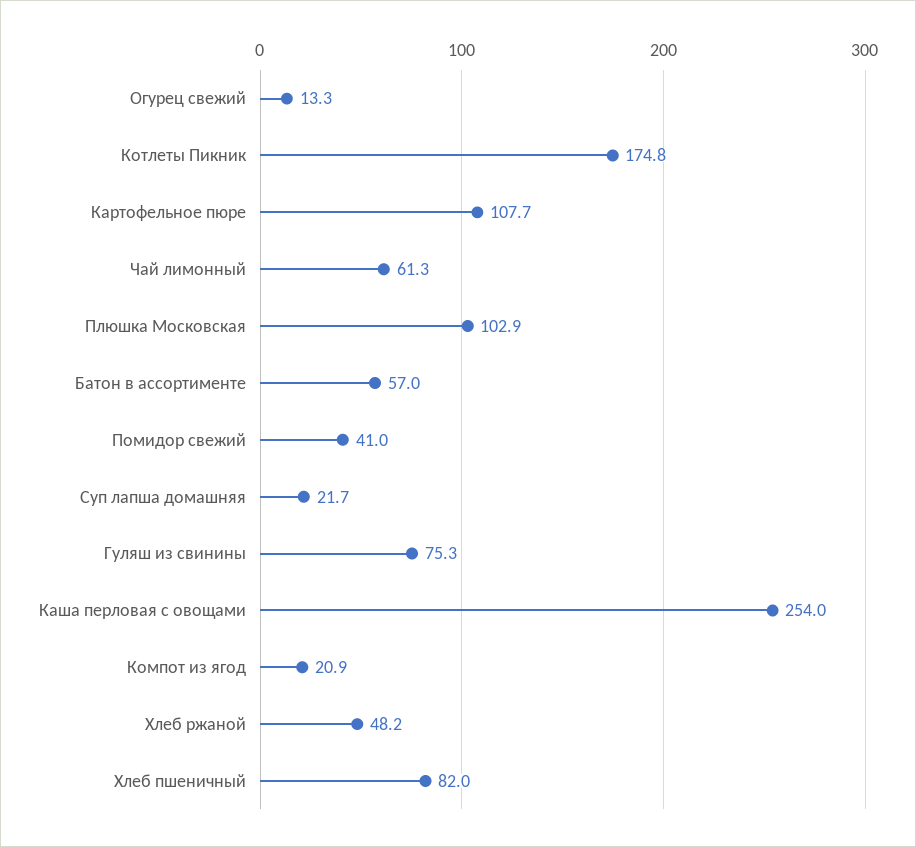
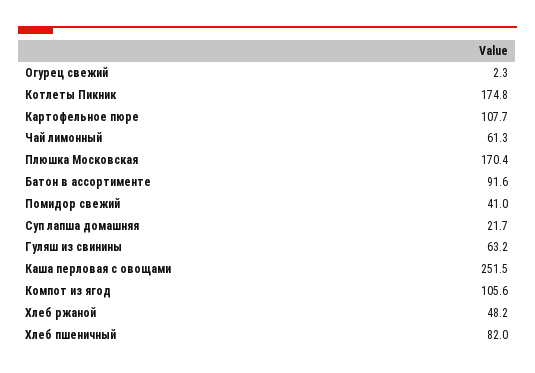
Огурец свежий: 13.3 -> 2.3
Плюшка Московская: 102.9 -> 170.4
Батон в ассортименте: 57 -> 91.6
Гуляш из свинины: 75.3 -> 63.2
Каша перловая с овощами: 254 -> 251.5
Компот из ягод: 20.9 -> 105.6

